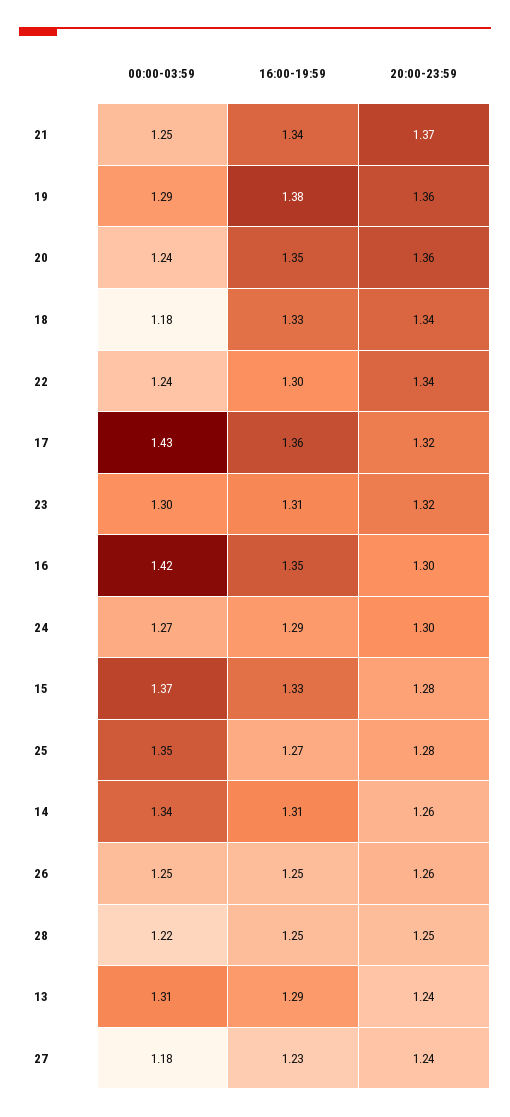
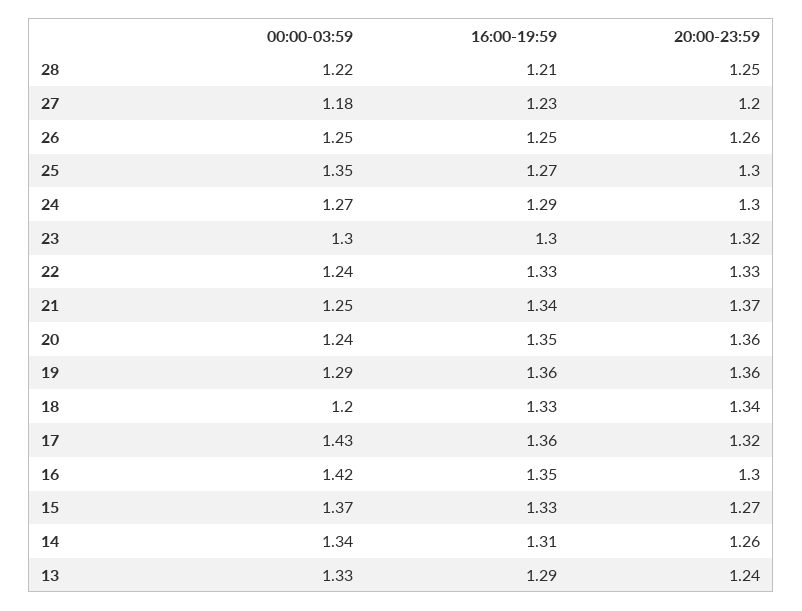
16:00-19:59, 19: 1.38 -> 1.36
00:00-03:59, 18: 1.18 -> 1.2
16:00-19:59, 22: 1.3 -> 1.33
20:00-23:59, 22: 1.34 -> 1.33
16:00-19:59, 23: 1.31 -> 1.3
20:00-23:59, 15: 1.28 -> 1.27
20:00-23:59, 25: 1.28 -> 1.3
16:00-19:59, 28: 1.25 -> 1.21
00:00-03:59, 13: 1.31 -> 1.33
20:00-23:59, 27: 1.24 -> 1.2

